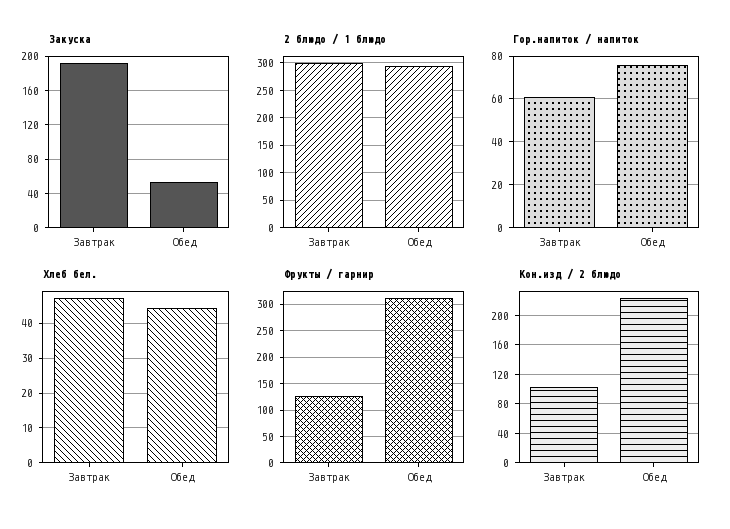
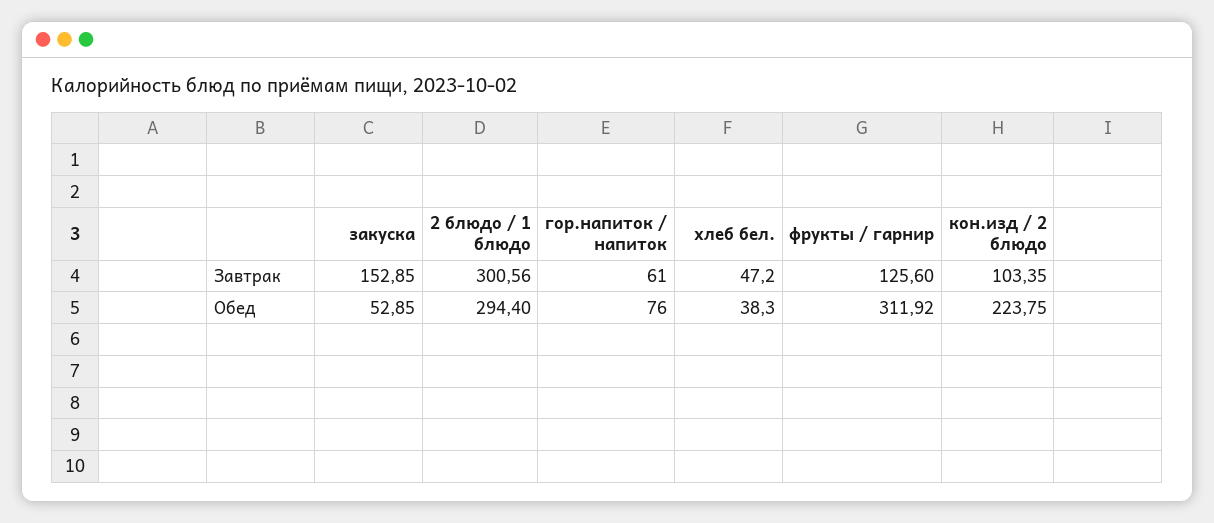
Закуска, Завтрак: 190 -> 152.85
Хлеб бел., Обед: 44 -> 38.3

